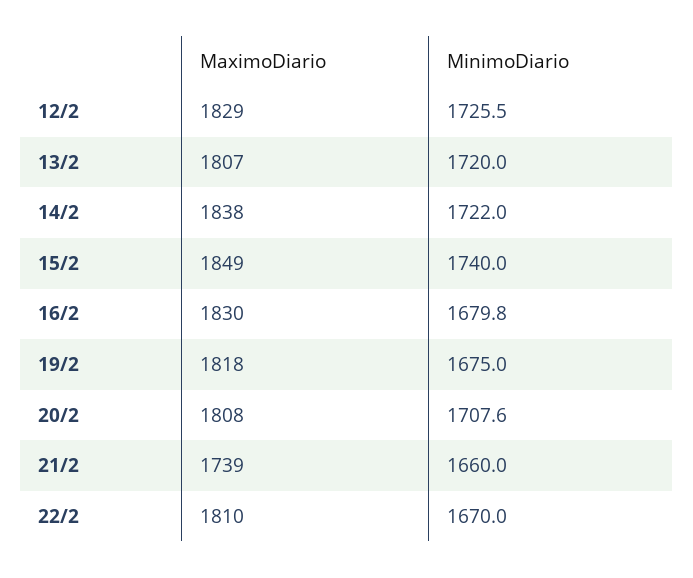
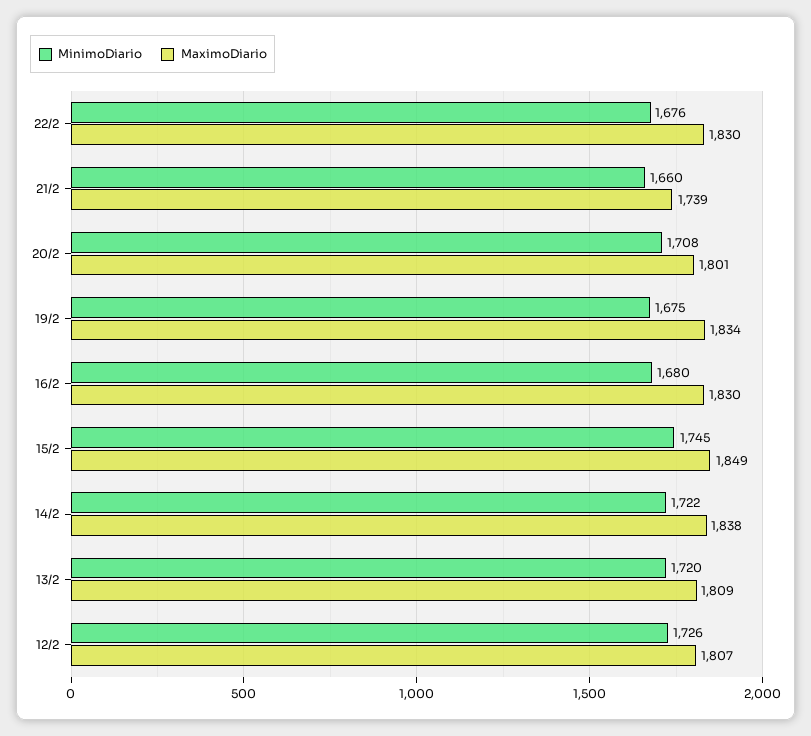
MaximoDiario, 12/2: 1829 -> 1807
MaximoDiario, 13/2: 1807 -> 1809
MinimoDiario, 15/2: 1740 -> 1745
MaximoDiario, 19/2: 1818 -> 1834
MaximoDiario, 20/2: 1808 -> 1801
MaximoDiario, 22/2: 1810 -> 1830
MinimoDiario, 22/2: 1670 -> 1676

